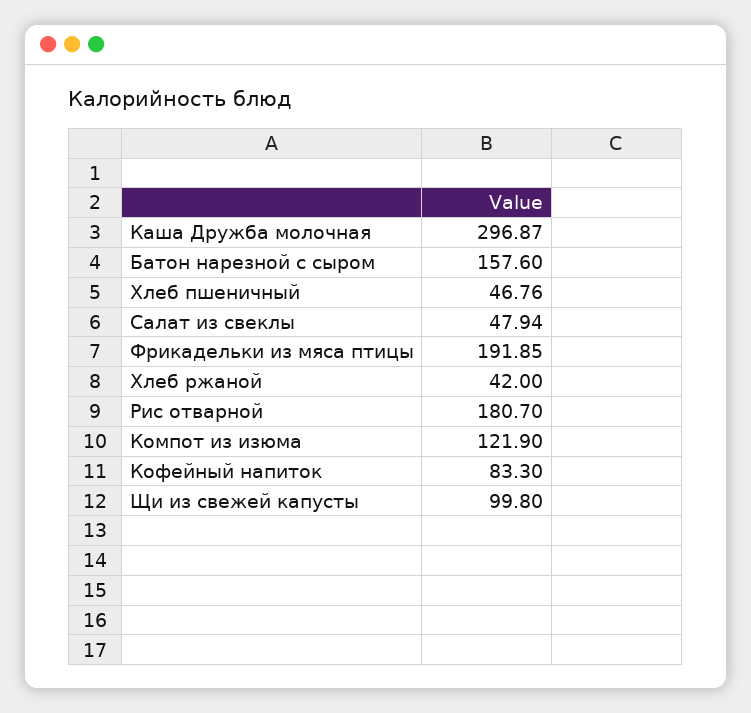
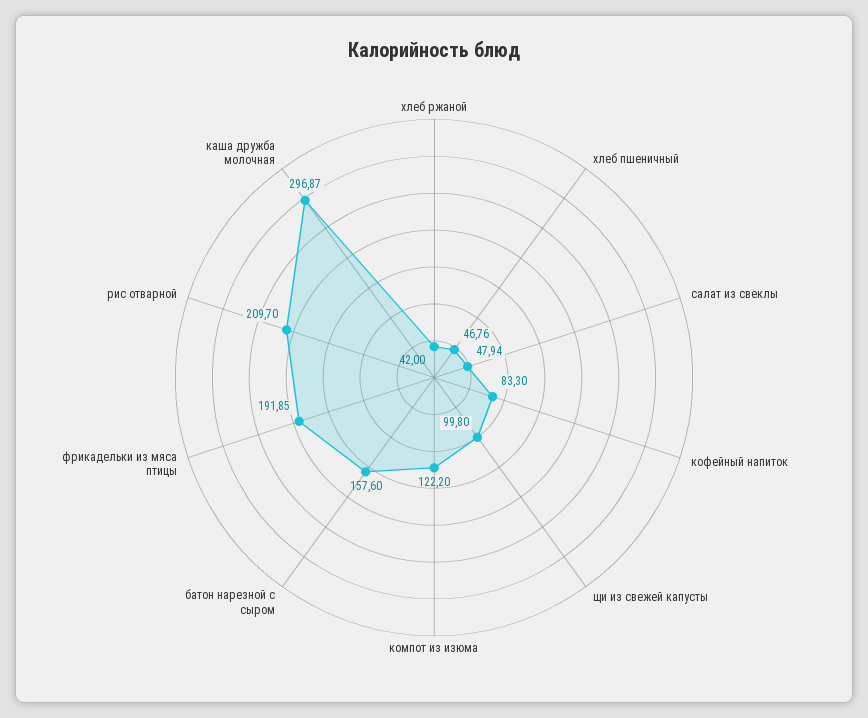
Рис отварной: 180.7 -> 209.7
Компот из изюма: 121.9 -> 122.2

